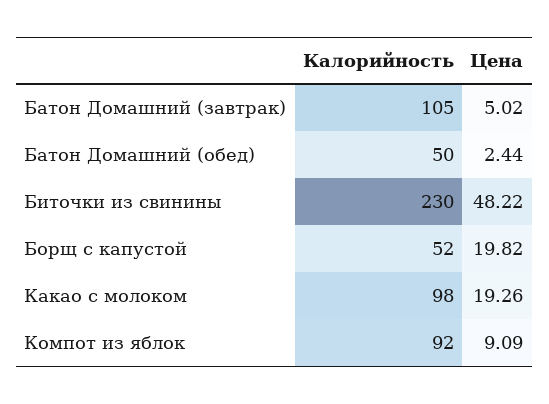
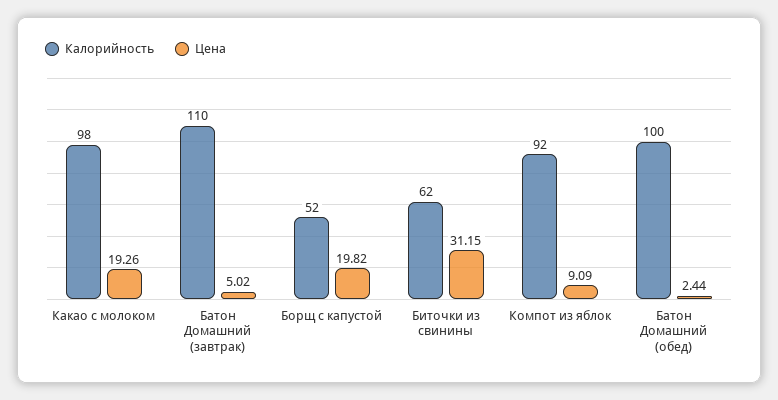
Калорийность, Батон Домашний (завтрак): 105 -> 110
Калорийность, Батон Домашний (обед): 50 -> 100
Калорийность, Биточки из свинины: 230 -> 62
Цена, Биточки из свинины: 48.22 -> 31.15

